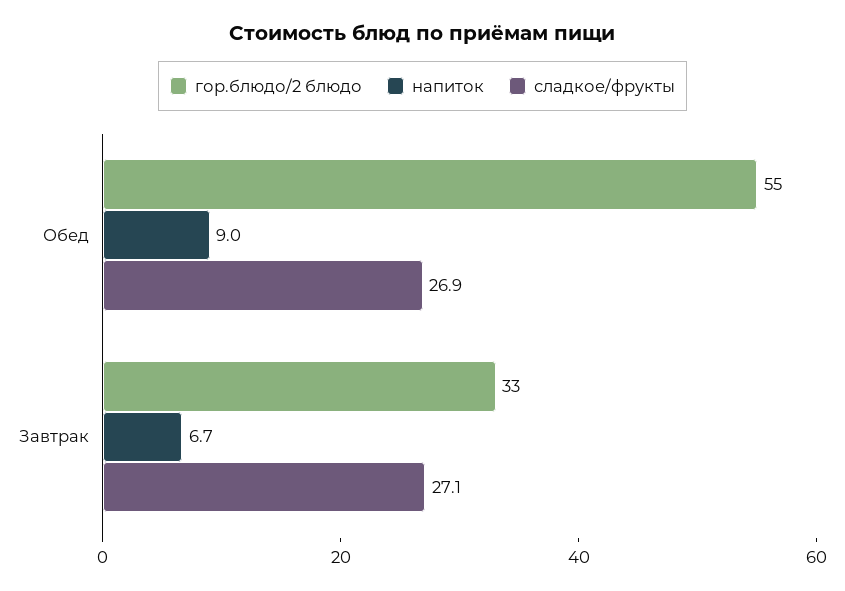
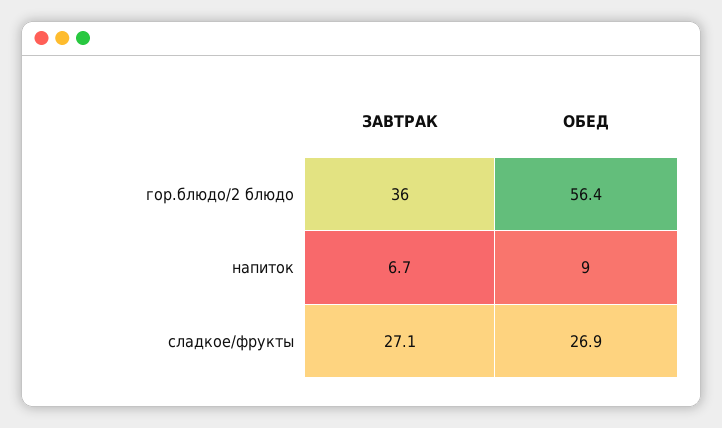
гор.блюдо/2 блюдо, Обед: 55 -> 56.4
гор.блюдо/2 блюдо, Завтрак: 33 -> 36

